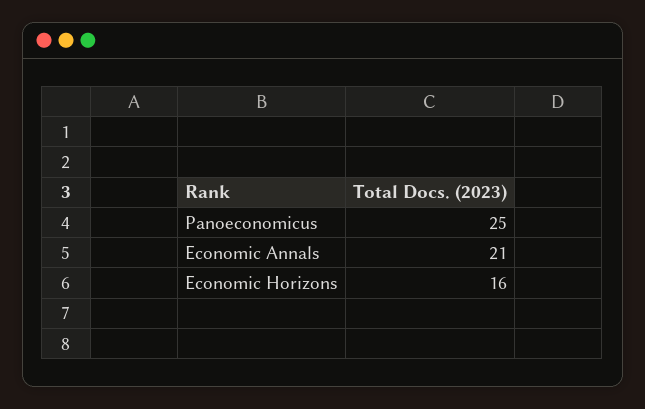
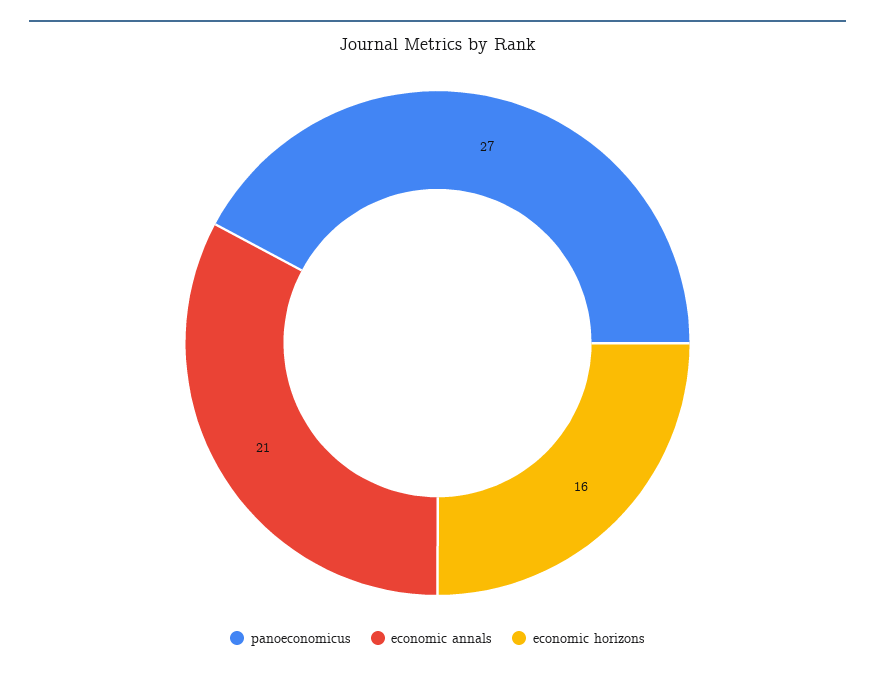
Panoeconomicus: 25 -> 27

